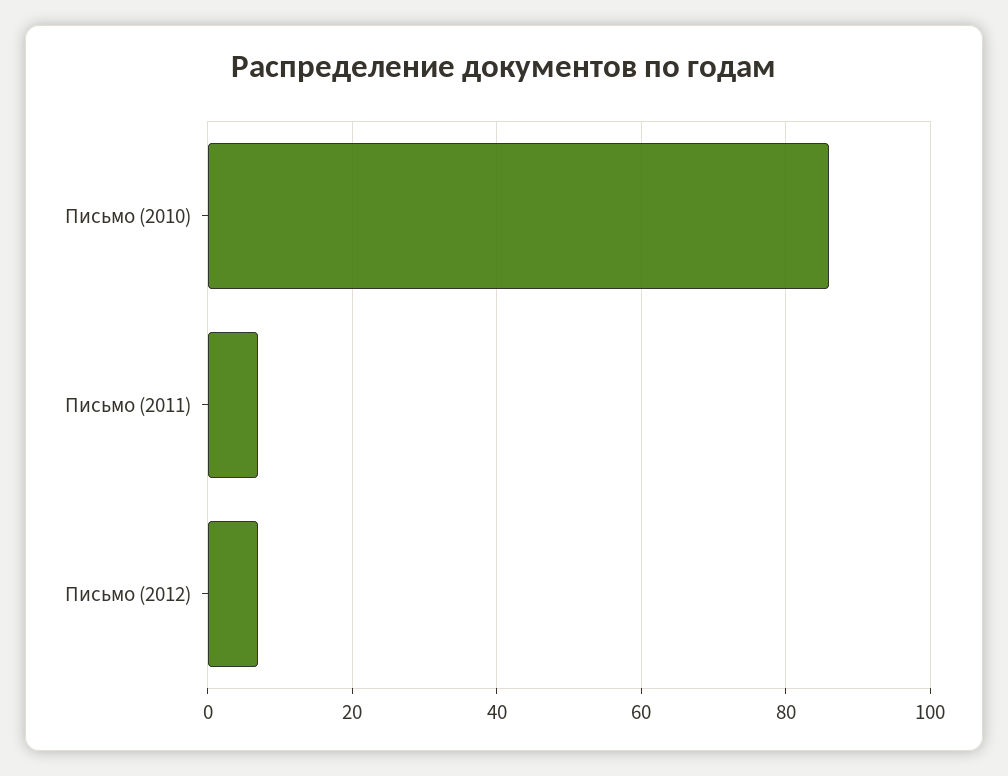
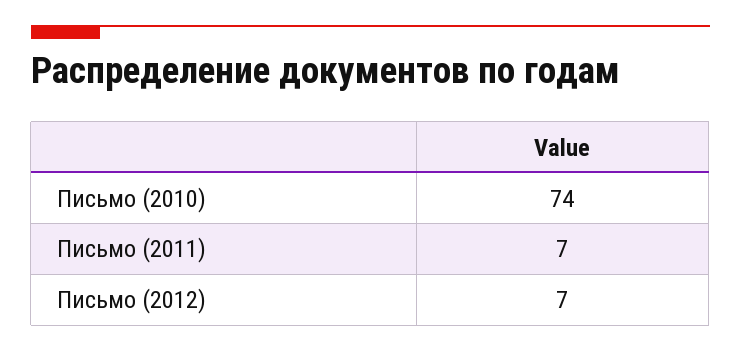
Письмо (2010): 85 -> 74

